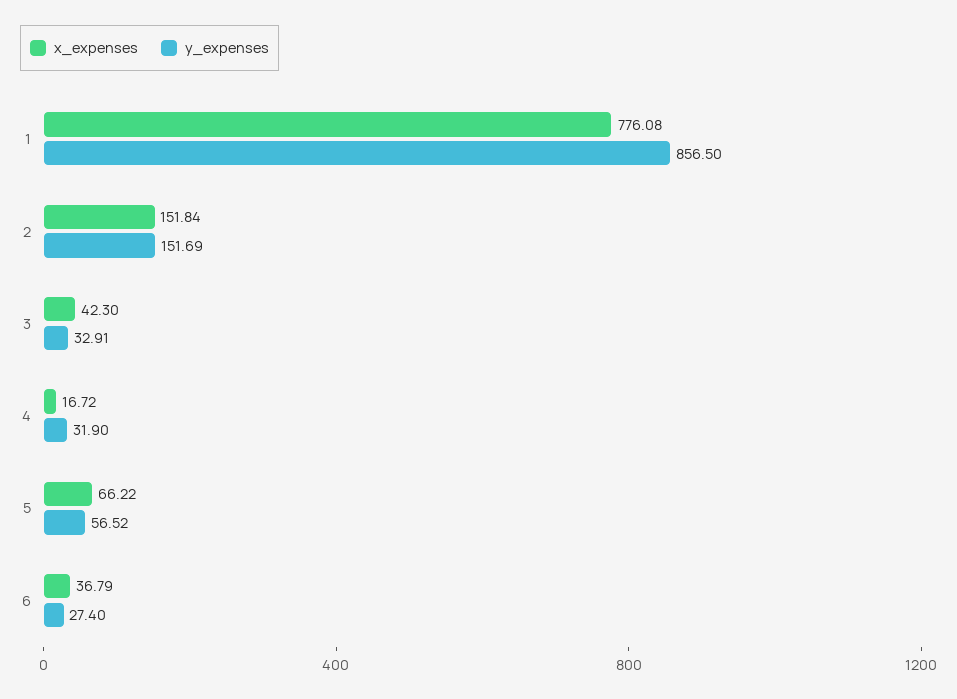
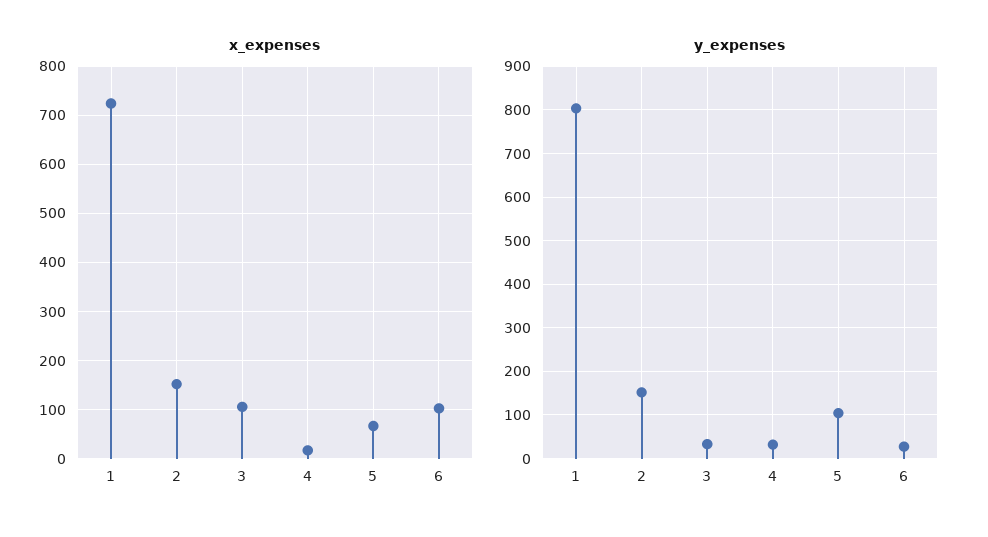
x_expenses, 1: 776.08 -> 720
y_expenses, 1: 856.5 -> 800
x_expenses, 3: 42.3 -> 100
y_expenses, 5: 56.52 -> 100
x_expenses, 6: 36.79 -> 100

